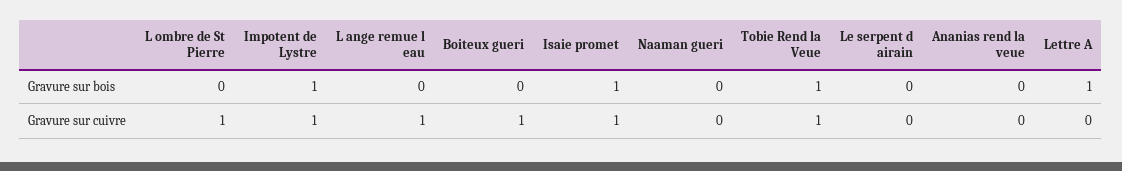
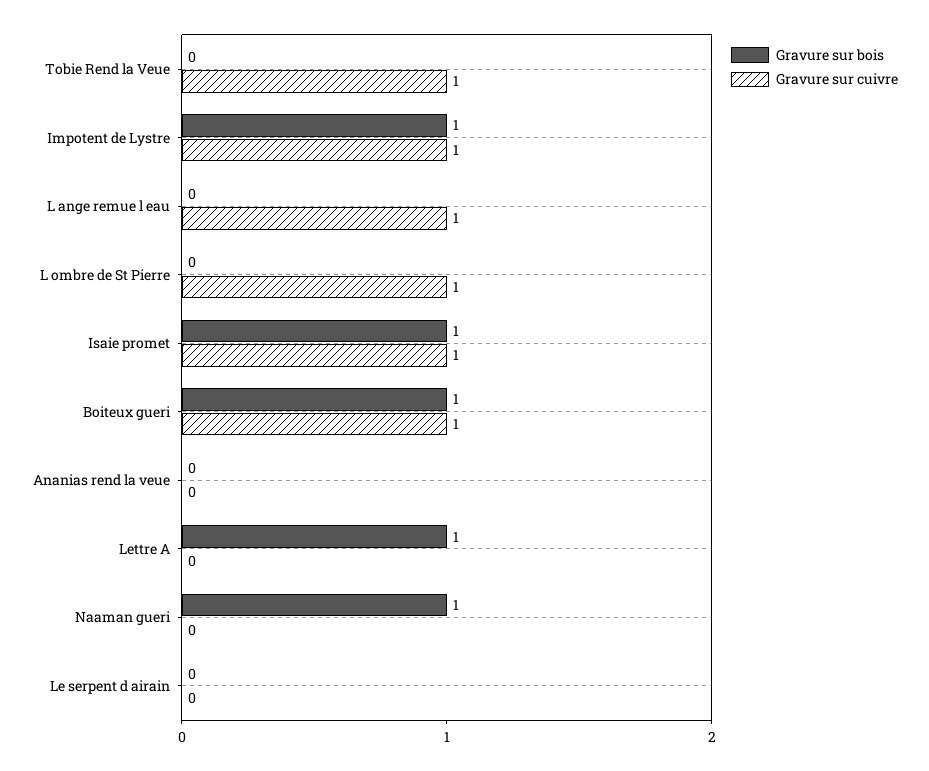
Gravure sur bois, Boiteux gueri: 0 -> 1
Gravure sur bois, Naaman gueri: 0 -> 1
Gravure sur bois, Tobie Rend la Veue: 1 -> 0

